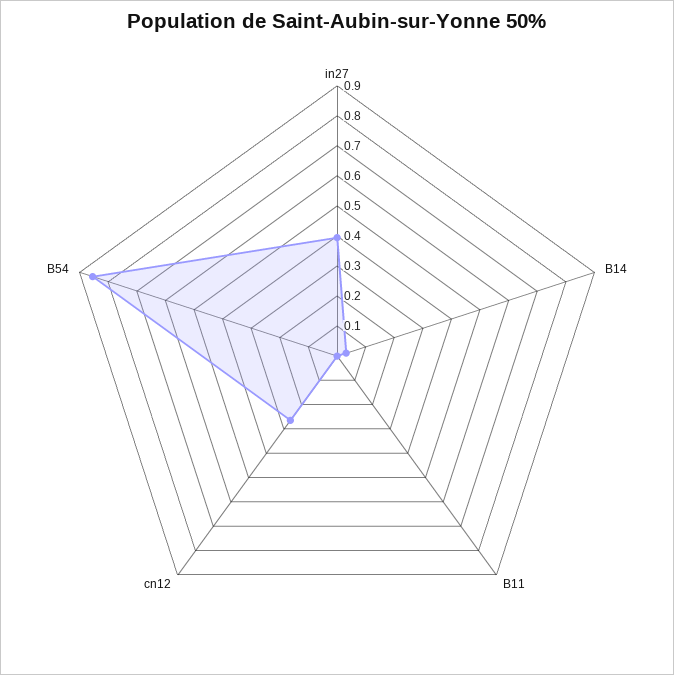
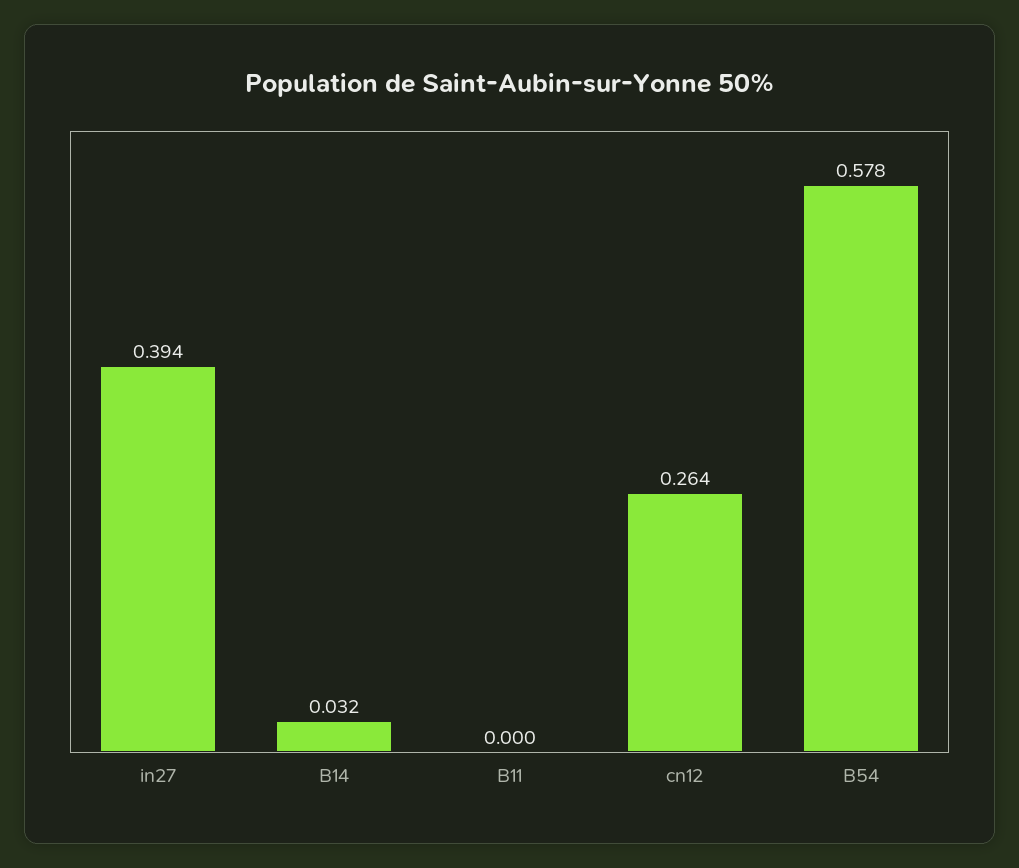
B54: 0.85 -> 0.578

